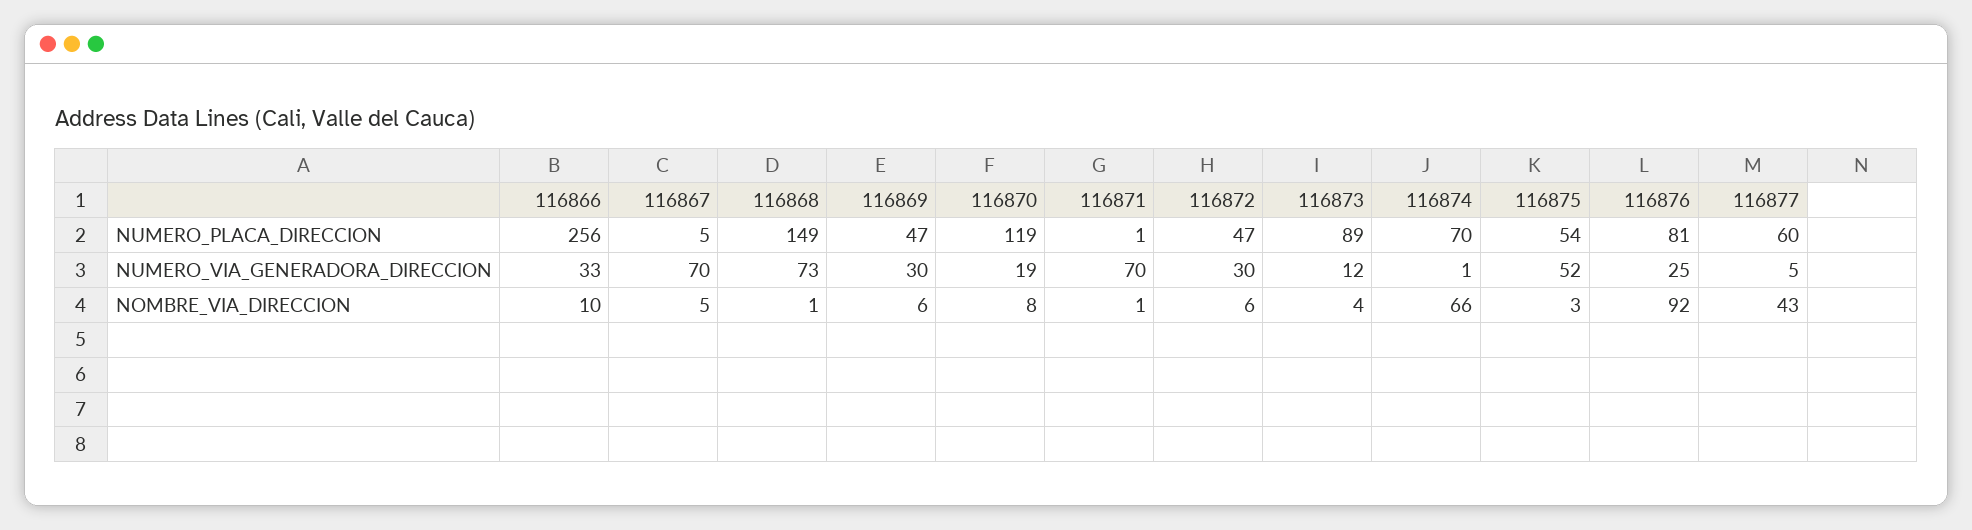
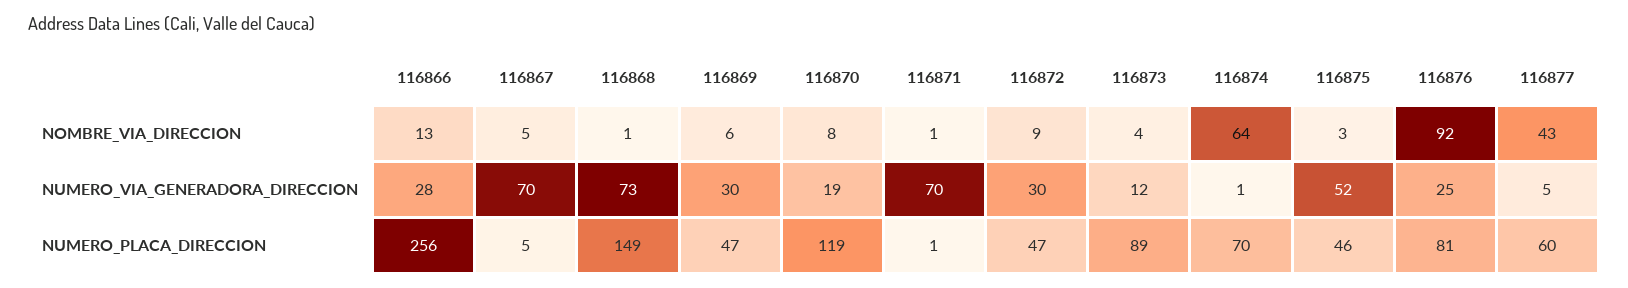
116875, NUMERO_PLACA_DIRECCION: 54 -> 46
116866, NUMERO_VIA_GENERADORA_DIRECCION: 33 -> 28
116866, NOMBRE_VIA_DIRECCION: 10 -> 13
116872, NOMBRE_VIA_DIRECCION: 6 -> 9
116874, NOMBRE_VIA_DIRECCION: 66 -> 64

